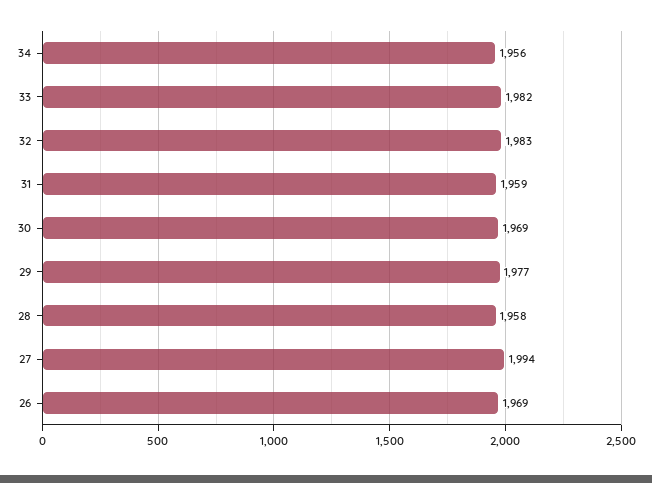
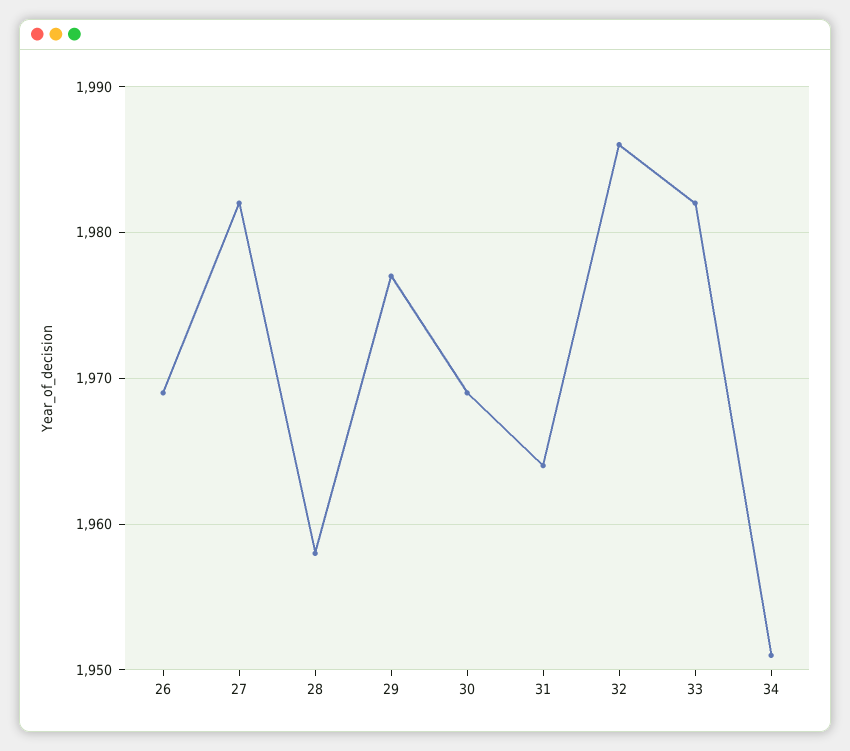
34: 1956 -> 1951
32: 1983 -> 1986
31: 1959 -> 1964
27: 1994 -> 1982

